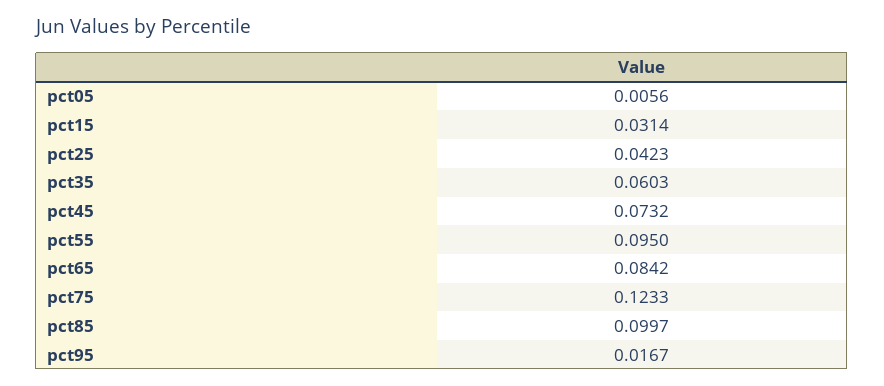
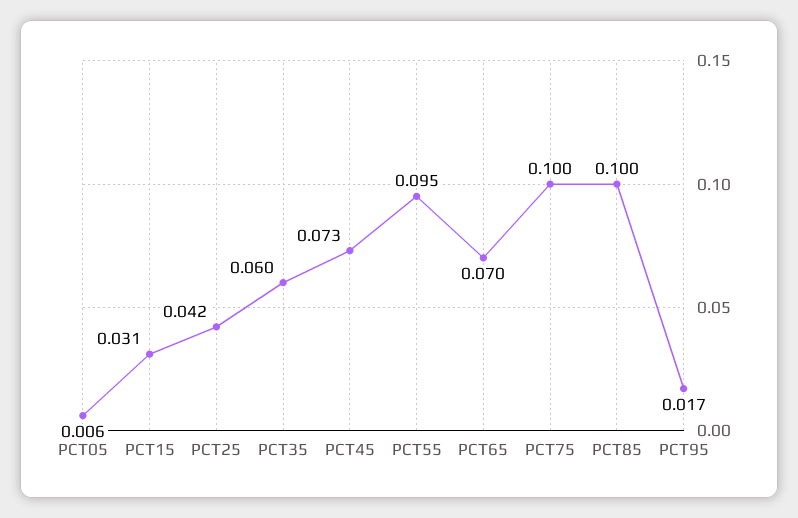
pct65: 0.0842 -> 0.07
pct75: 0.1233 -> 0.1

